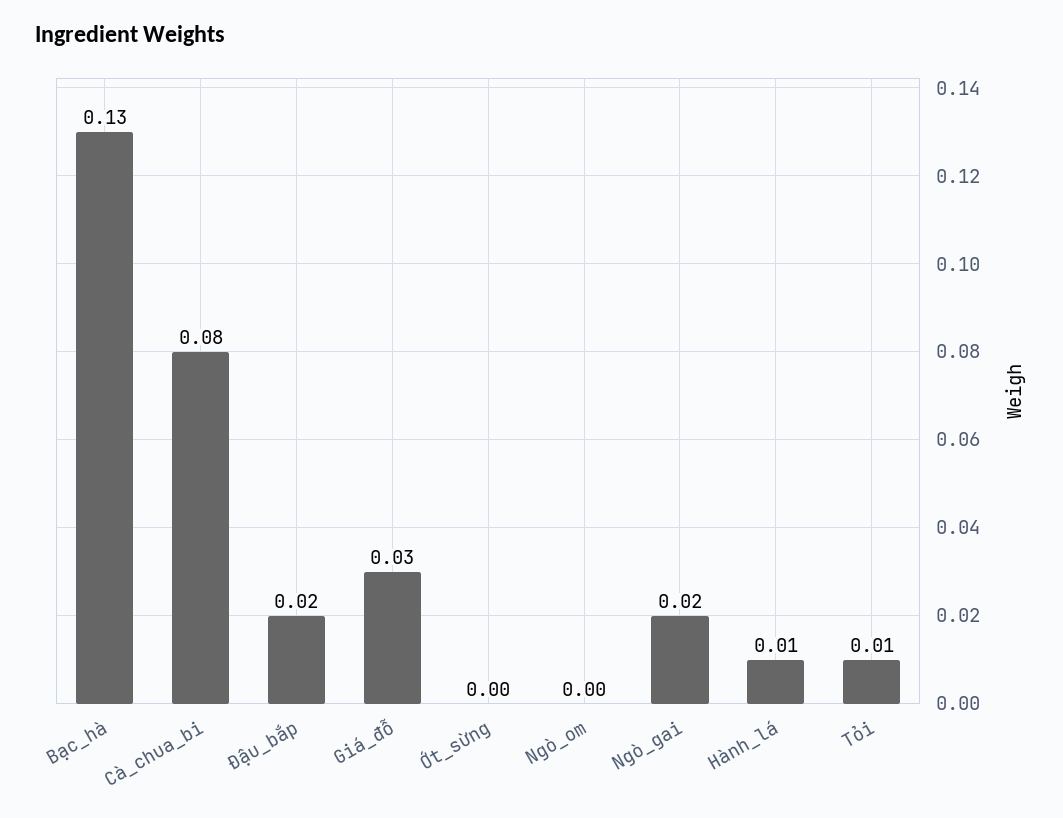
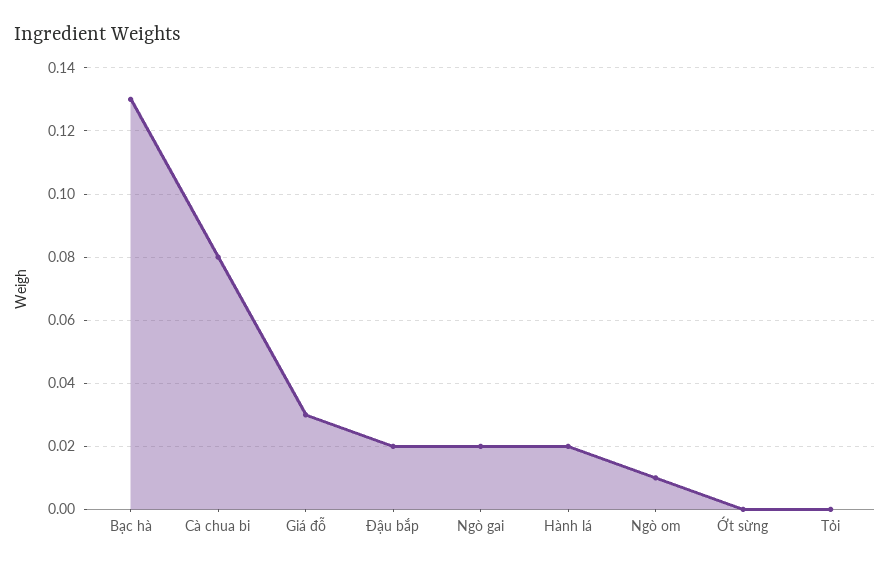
Ngò_om: 0 -> 0.01
Hành_lá: 0.01 -> 0.02
Tỏi: 0.01 -> 0

